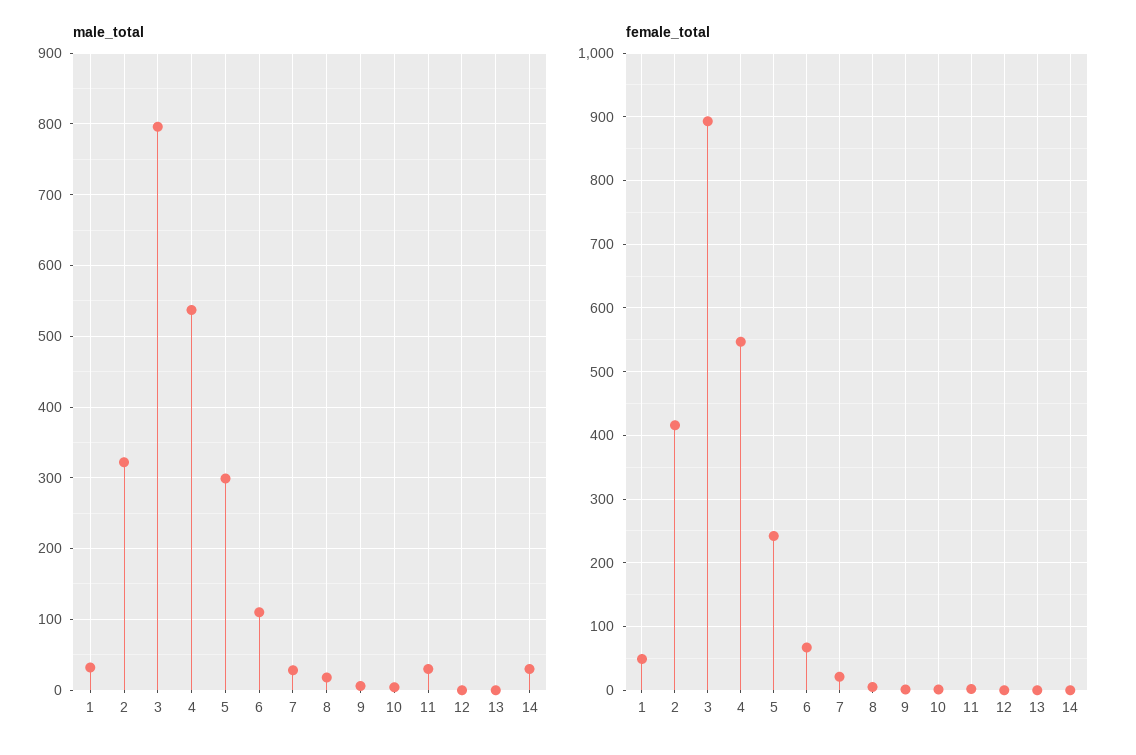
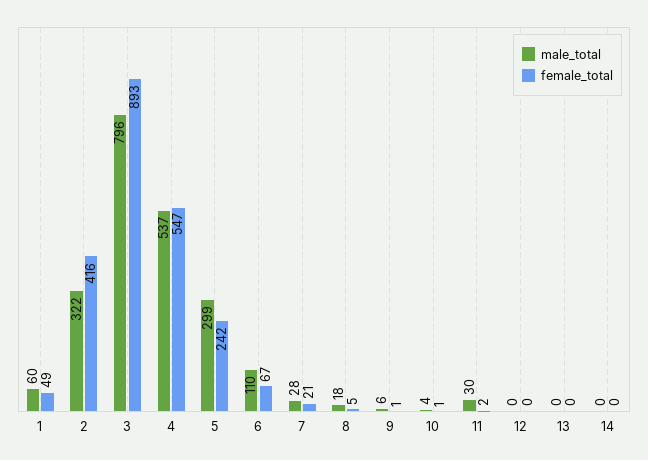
male_total, 1: 30 -> 60
male_total, 14: 30 -> 0

